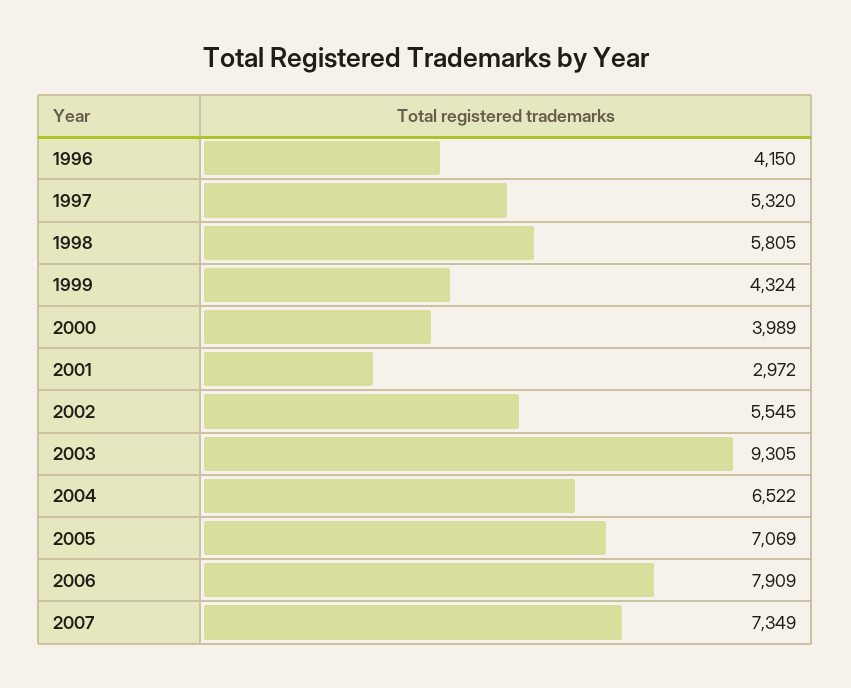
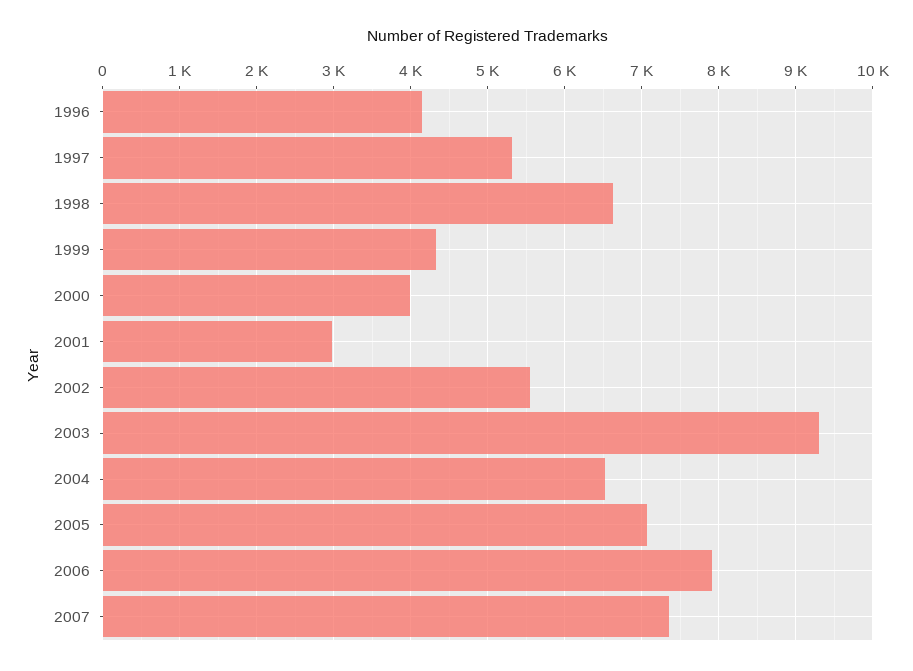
1998: 5805 -> 6600

